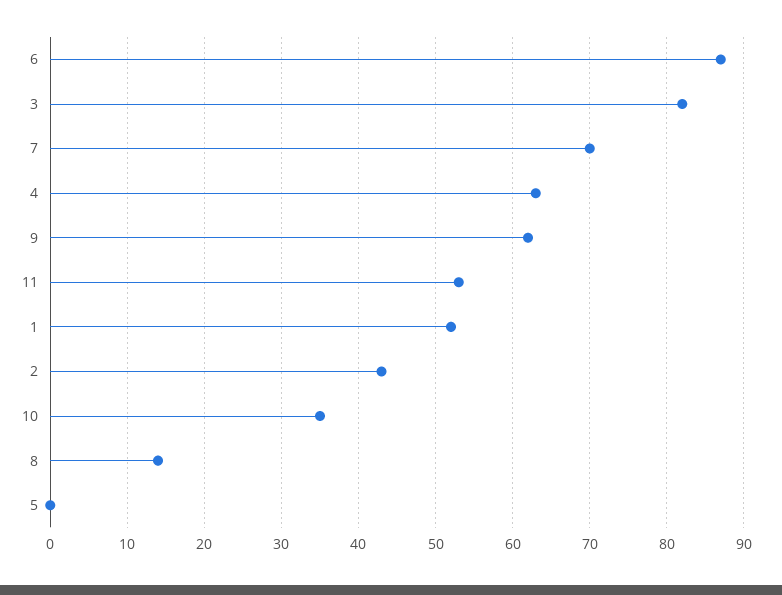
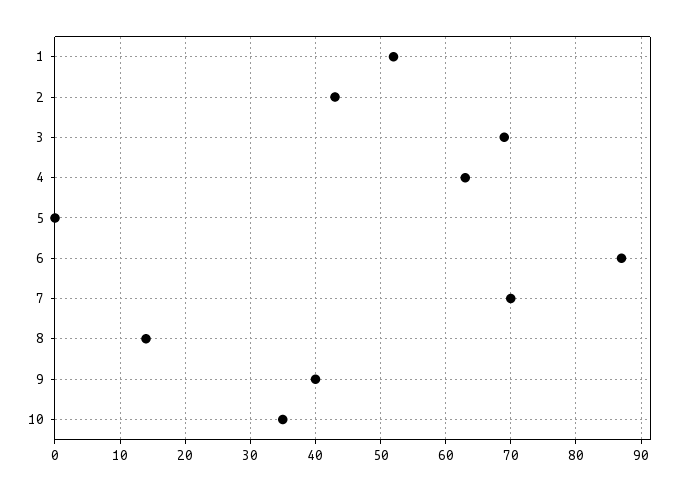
3: 82 -> 69
9: 62 -> 40
11: 53 -> none

